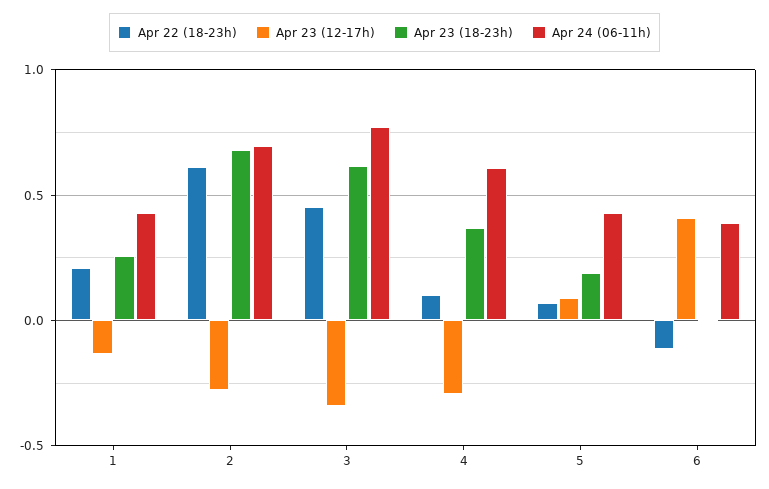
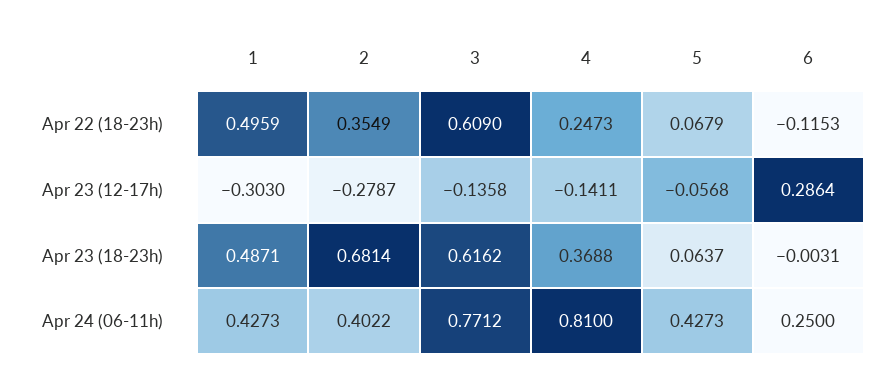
Apr 22 (18-23h), 1: 0.2 -> 0.4959
Apr 23 (12-17h), 1: -0.15 -> -0.303
Apr 23 (18-23h), 1: 0.25 -> 0.4871
Apr 22 (18-23h), 2: 0.6 -> 0.3549
Apr 24 (06-11h), 2: 0.7 -> 0.4022
Apr 22 (18-23h), 3: 0.45 -> 0.609
Apr 23 (12-17h), 3: -0.35 -> -0.1358
Apr 22 (18-23h), 4: 0.1 -> 0.2473
Apr 23 (12-17h), 4: -0.3 -> -0.1411
Apr 24 (06-11h), 4: 0.6 -> 0.81
Apr 23 (12-17h), 5: 0.1 -> -0.0568
Apr 23 (18-23h), 5: 0.2 -> 0.0637
Apr 23 (12-17h), 6: 0.4 -> 0.2864
Apr 24 (06-11h), 6: 0.4 -> 0.25

